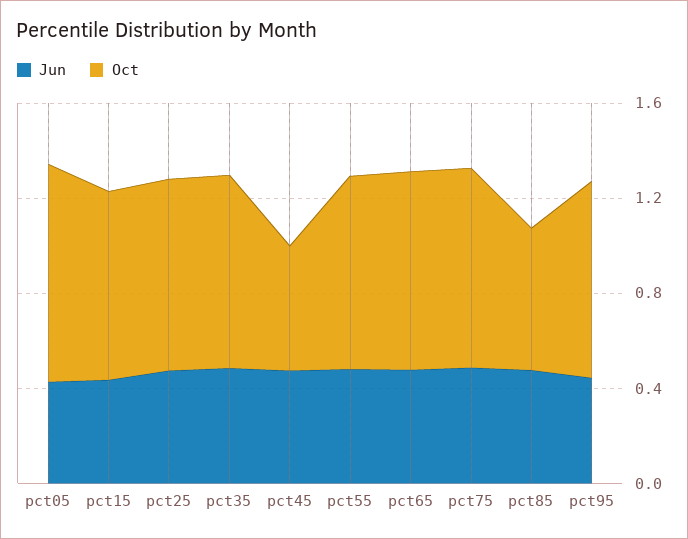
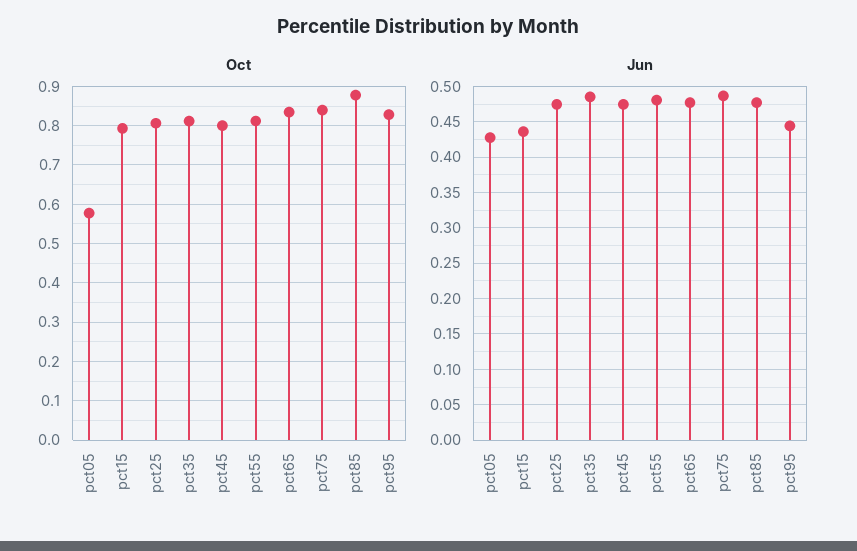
Oct, pct05: 0.9 -> 0.58
Oct, pct45: 0.5 -> 0.8
Oct, pct85: 0.6 -> 0.88

